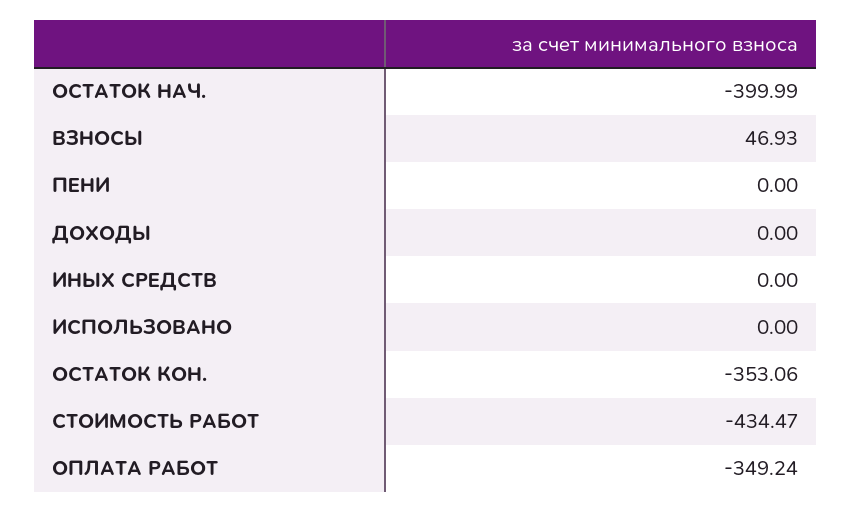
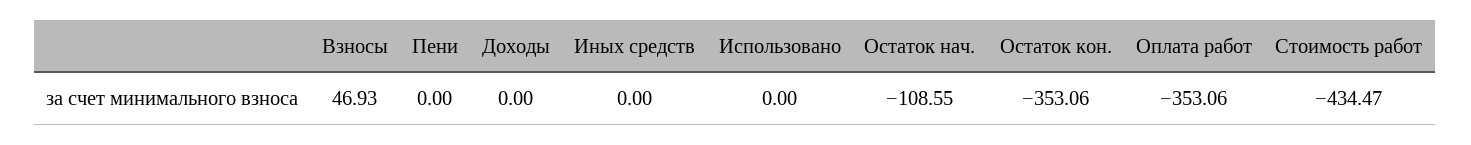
ОСТАТОК НАЧ.: -399.99 -> -108.55
ОПЛАТА РАБОТ: -349.24 -> -353.06

